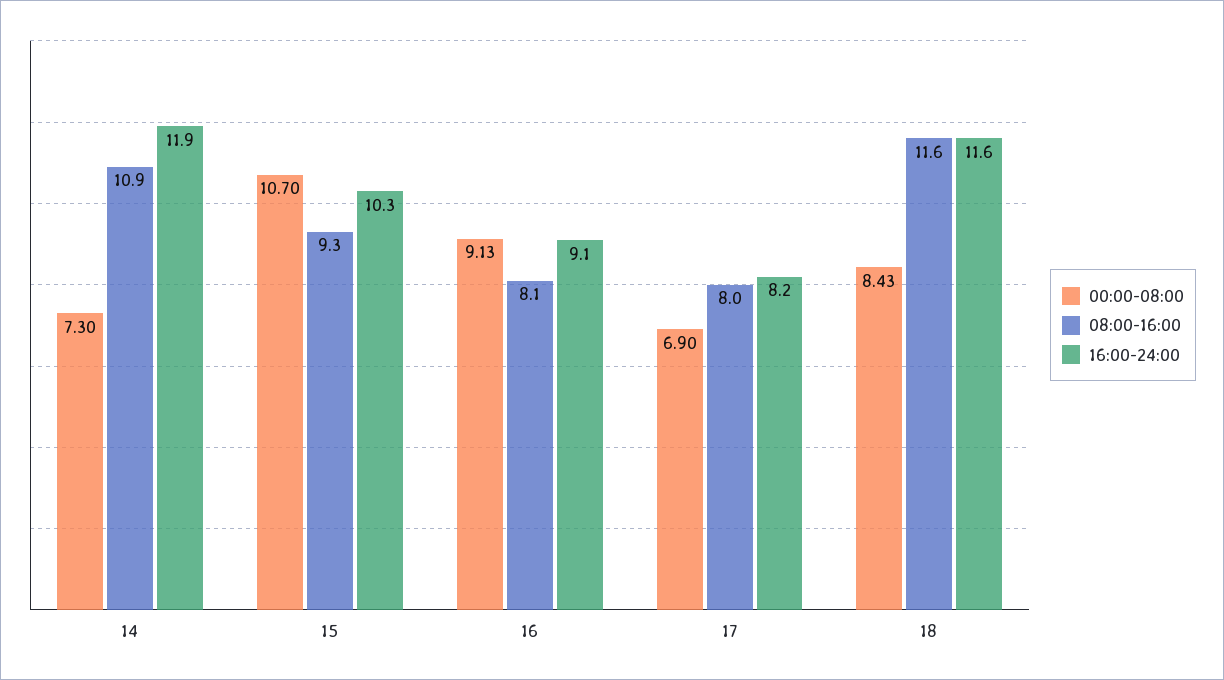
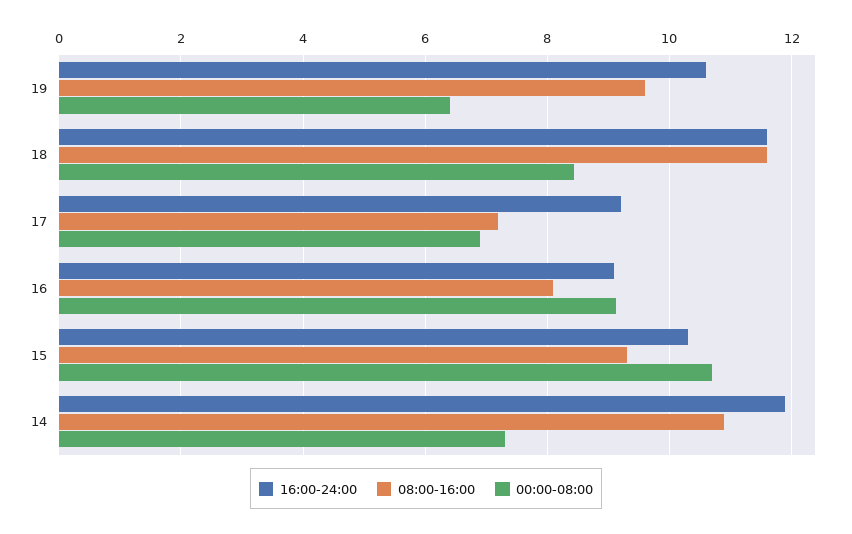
08:00-16:00, 17: 8 -> 7.2
16:00-24:00, 17: 8.2 -> 9.2
16:00-24:00, 19: none -> 10.6
08:00-16:00, 19: none -> 9.6
00:00-08:00, 19: none -> 6.4

